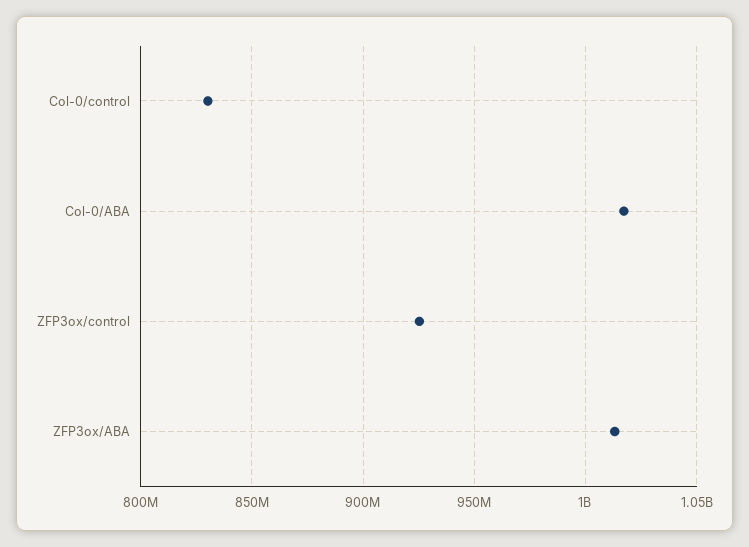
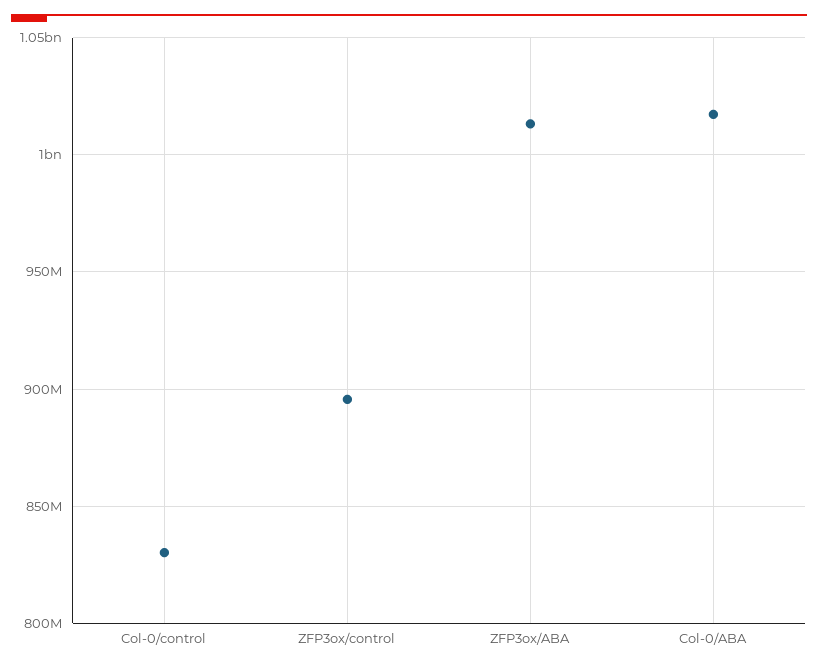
ZFP3ox/control: 925000000 -> 895000000

